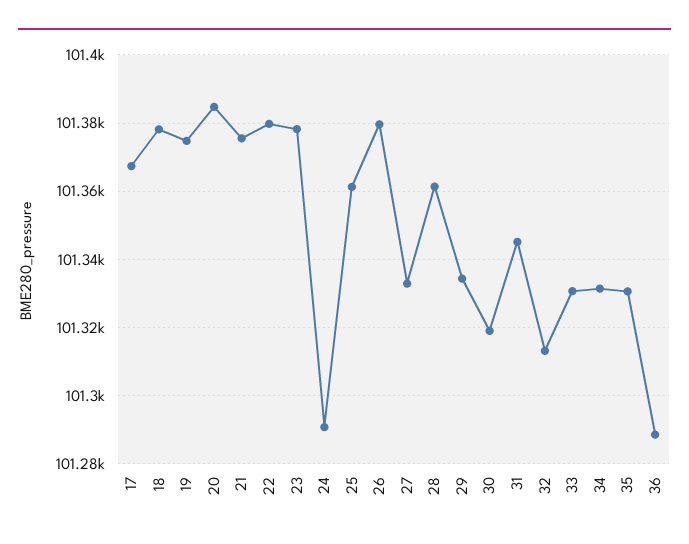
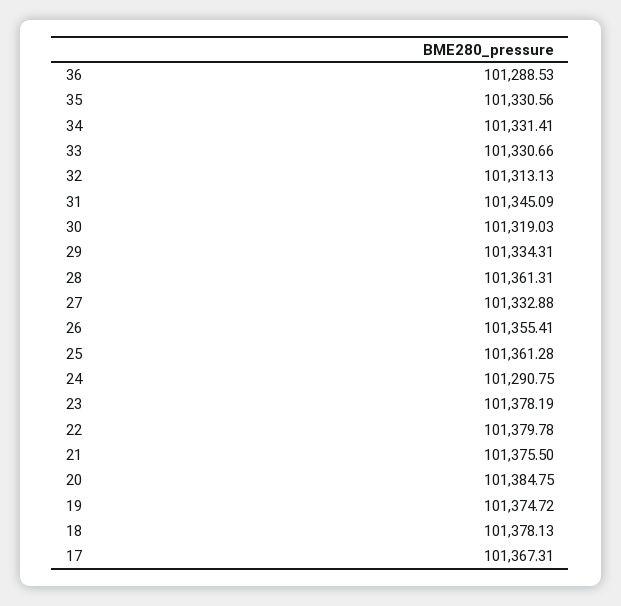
26: 101380 -> 101355.41

